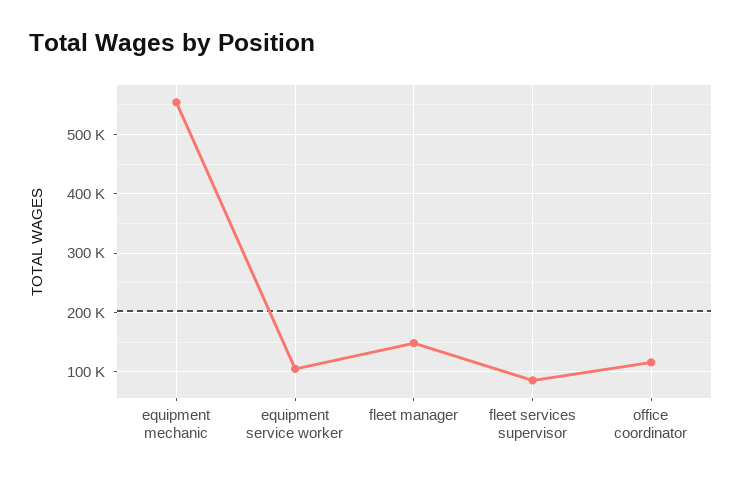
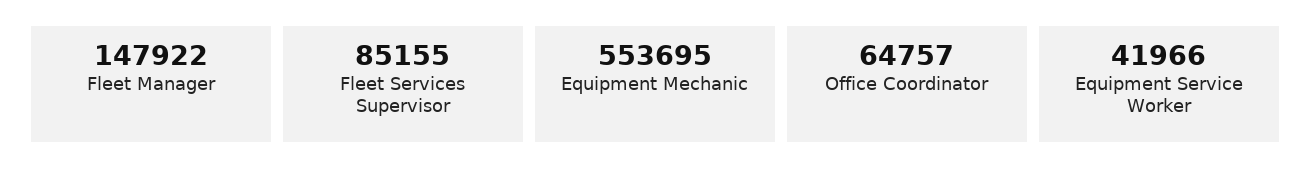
equipment service worker: 100000 -> 41966
office coordinator: 120000 -> 64757

